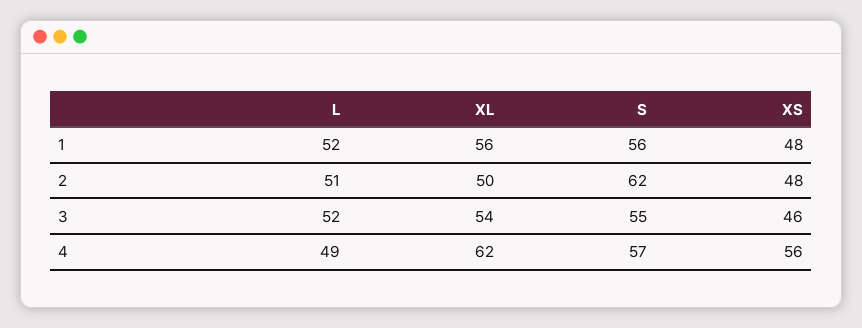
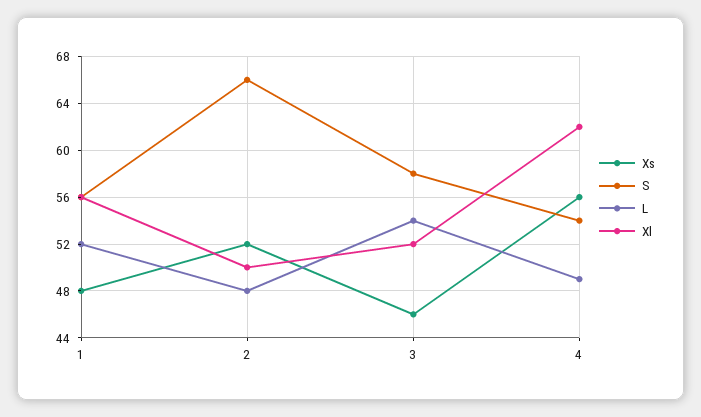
L, 2: 51 -> 48
S, 2: 62 -> 66
XS, 2: 48 -> 52
L, 3: 52 -> 54
XL, 3: 54 -> 52
S, 3: 55 -> 58
S, 4: 57 -> 54

